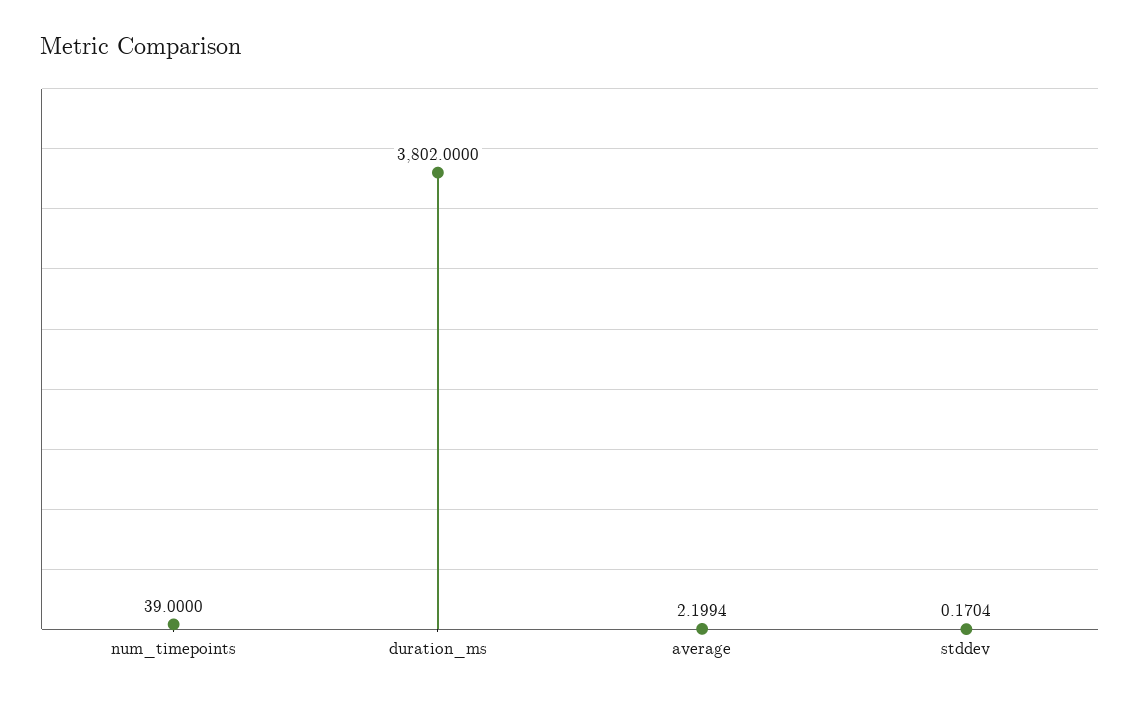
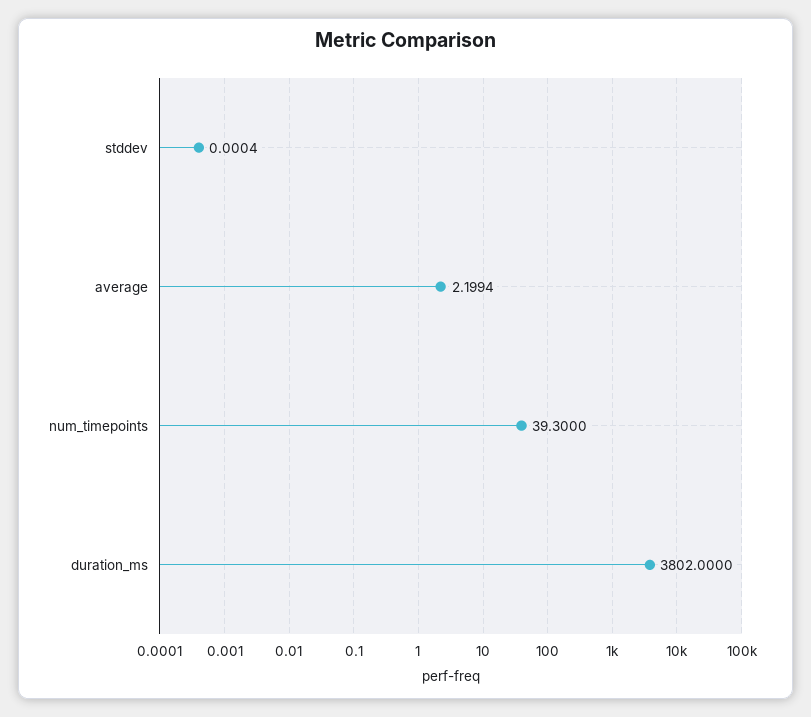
num_timepoints: 39 -> 39.3
stddev: 0.1704 -> 0.0004

